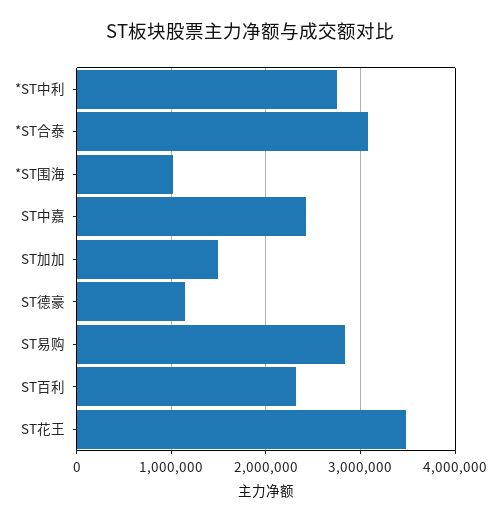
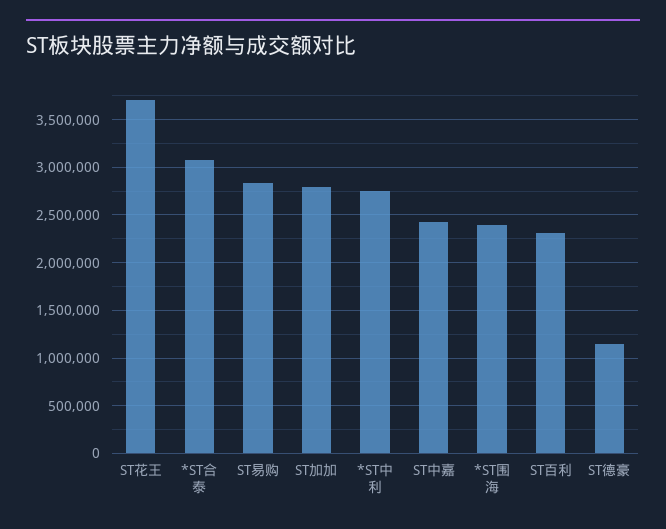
*ST围海: 1000000 -> 2400000
ST加加: 1500000 -> 2800000
ST花王: 3500000 -> 3700000

